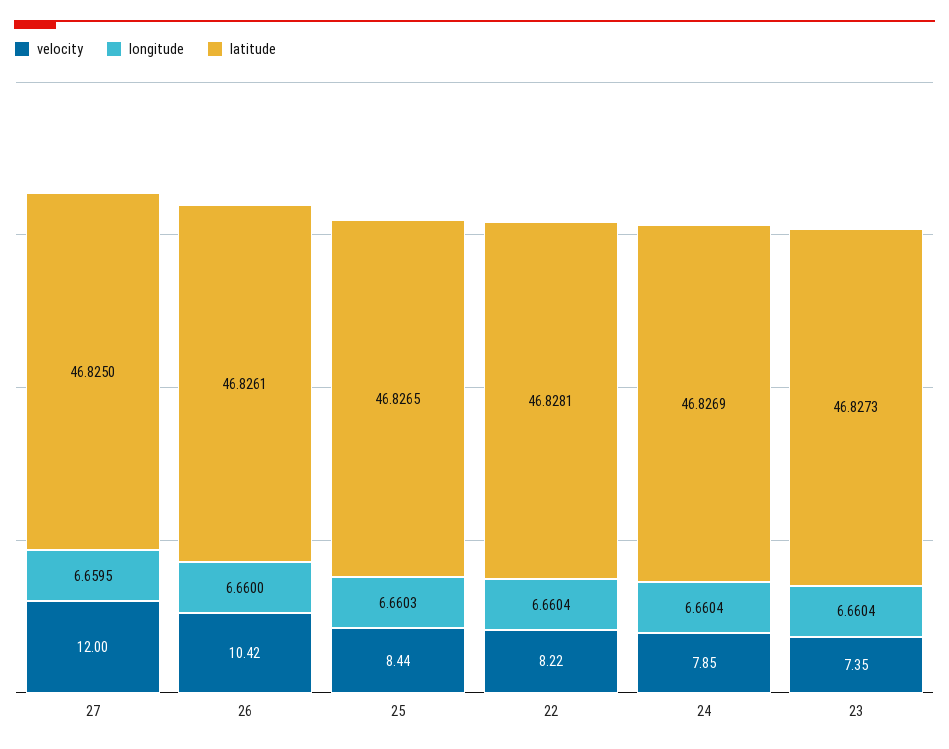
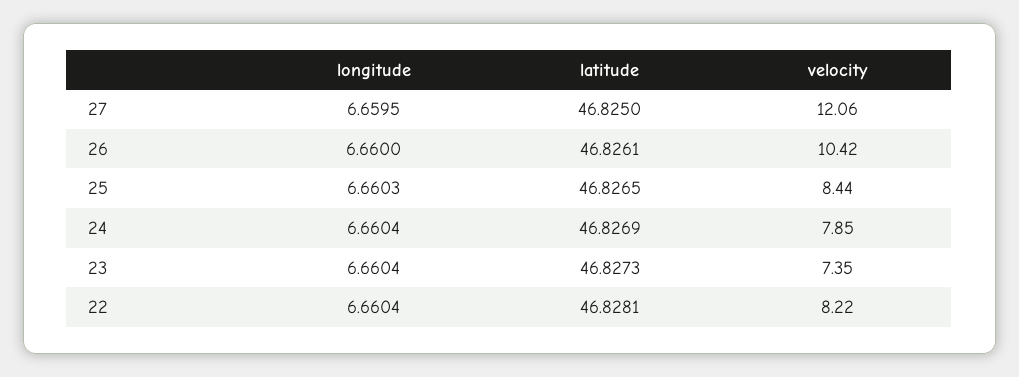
velocity, 27: 12 -> 12.06

